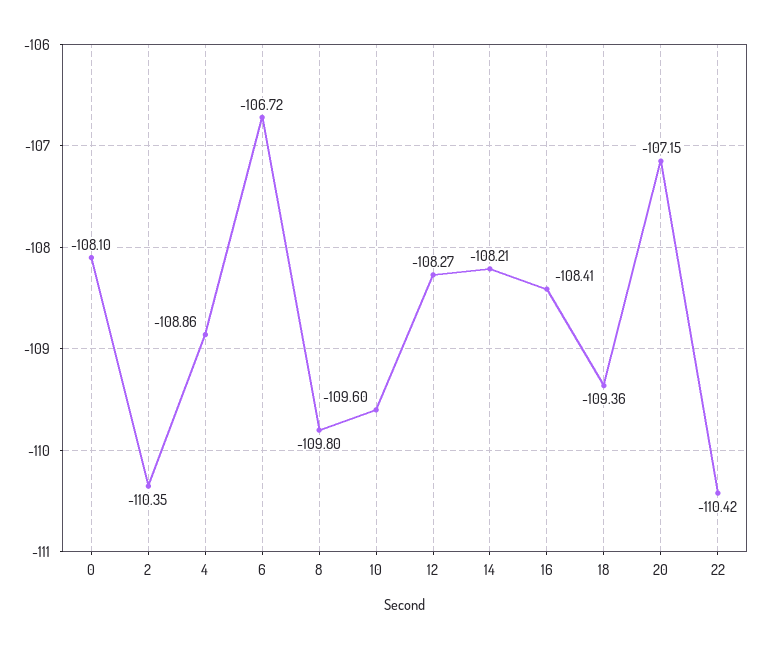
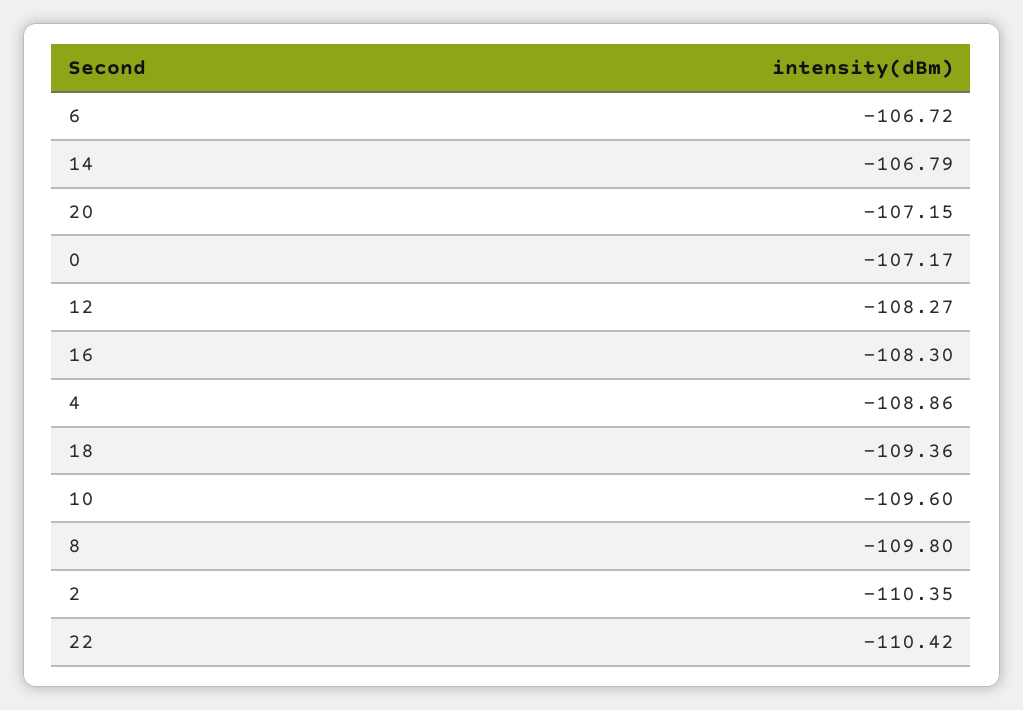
0: -108.1 -> -107.17
14: -108.21 -> -106.79
16: -108.41 -> -108.3

